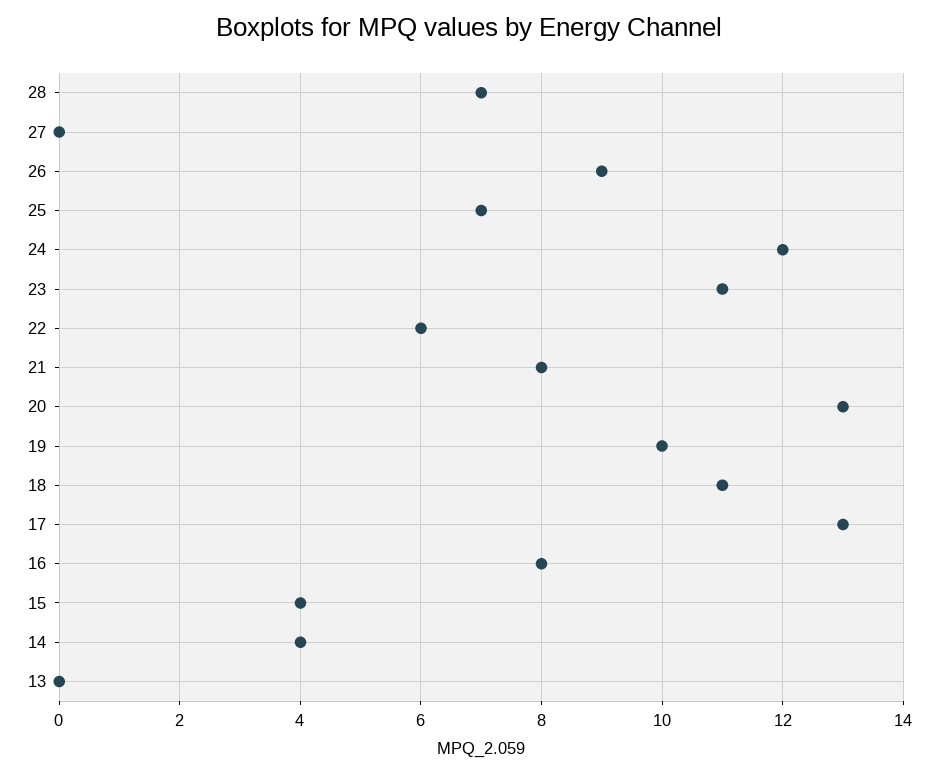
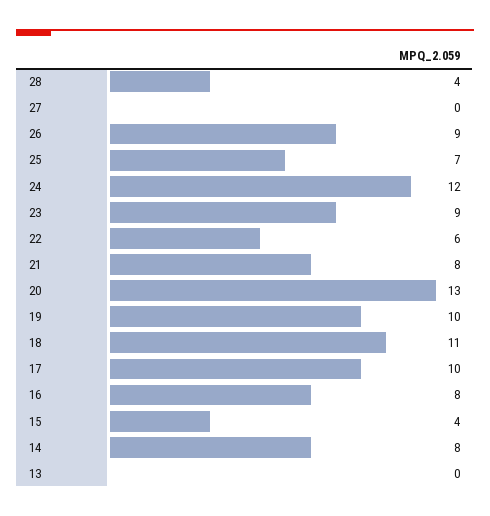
28: 7 -> 4
23: 11 -> 9
17: 13 -> 10
14: 4 -> 8

